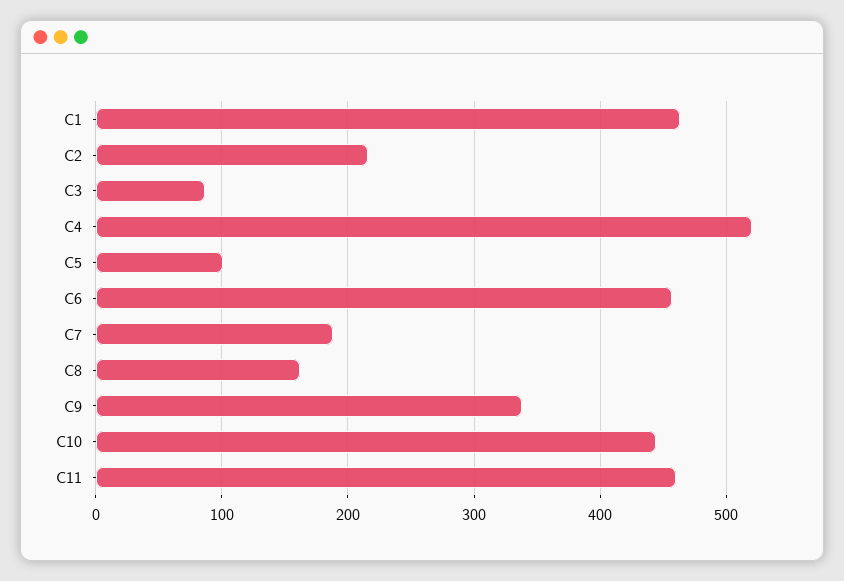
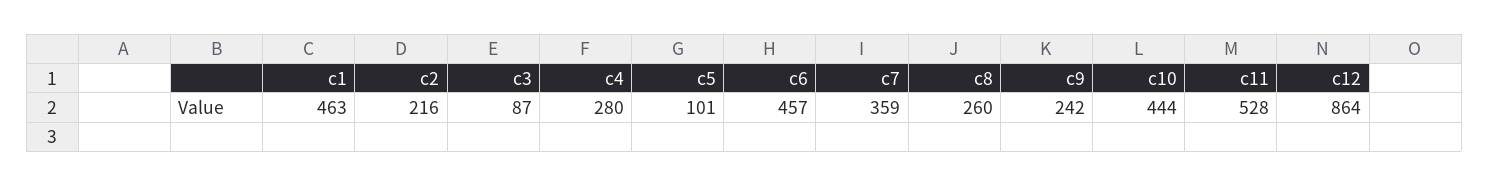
C4: 520 -> 280
C7: 190 -> 359
C8: 160 -> 260
C9: 340 -> 242
C11: 460 -> 528
c12: none -> 864

